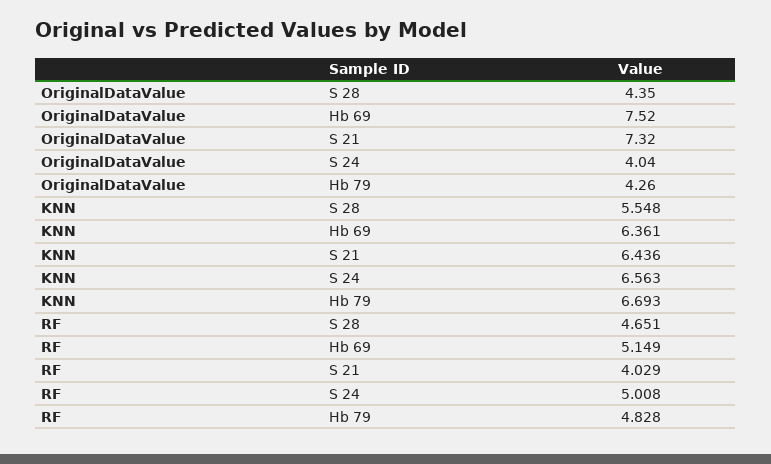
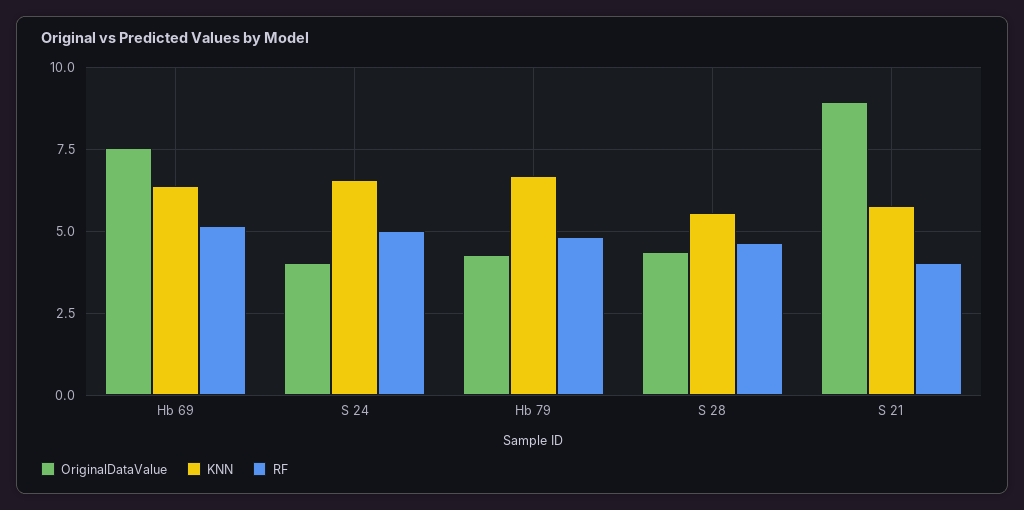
OriginalDataValue, S 21: 7.32 -> 9
KNN, S 21: 6.436 -> 5.75

